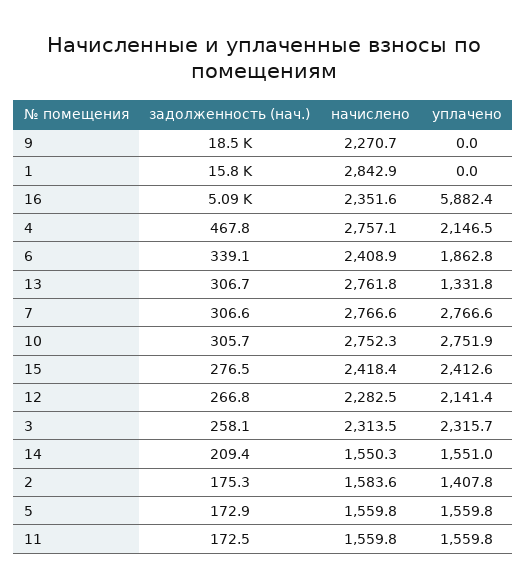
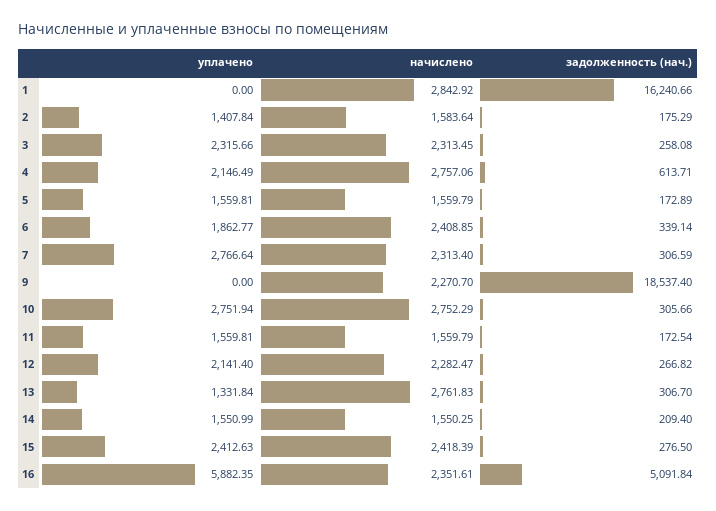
задолженность (нач.), 1: 15800 -> 16240.66
задолженность (нач.), 4: 467.8 -> 613.71
начислено, 7: 2766.6 -> 2313.4

